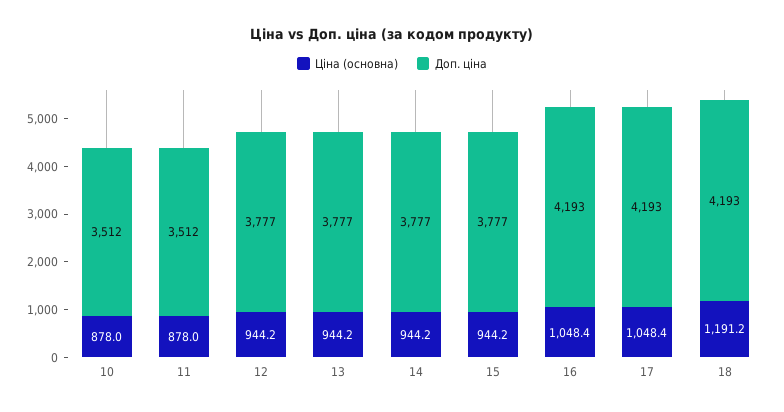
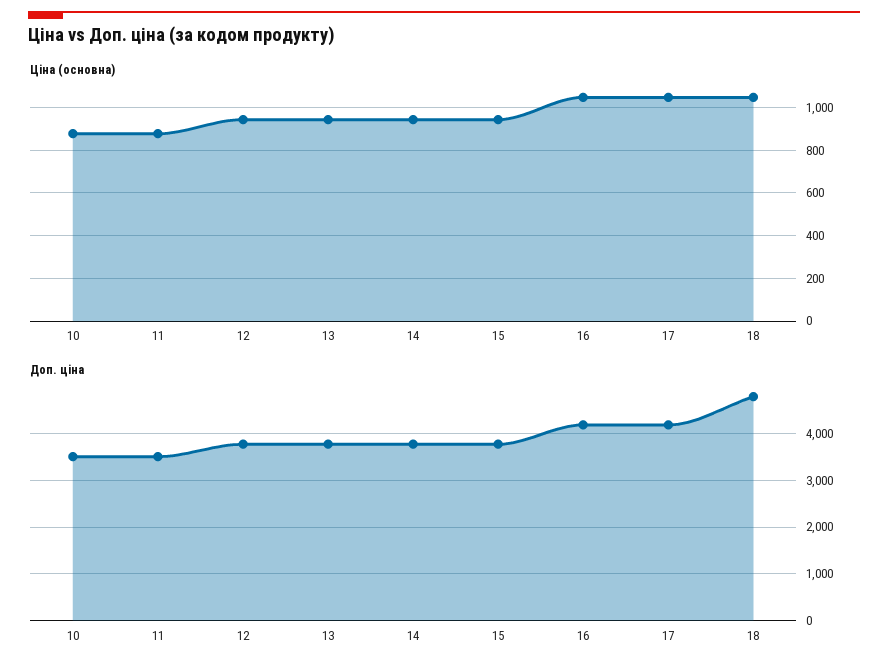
Ціна (основна), 18: 1191.2 -> 1050
Доп. ціна, 18: 4193 -> 4800

